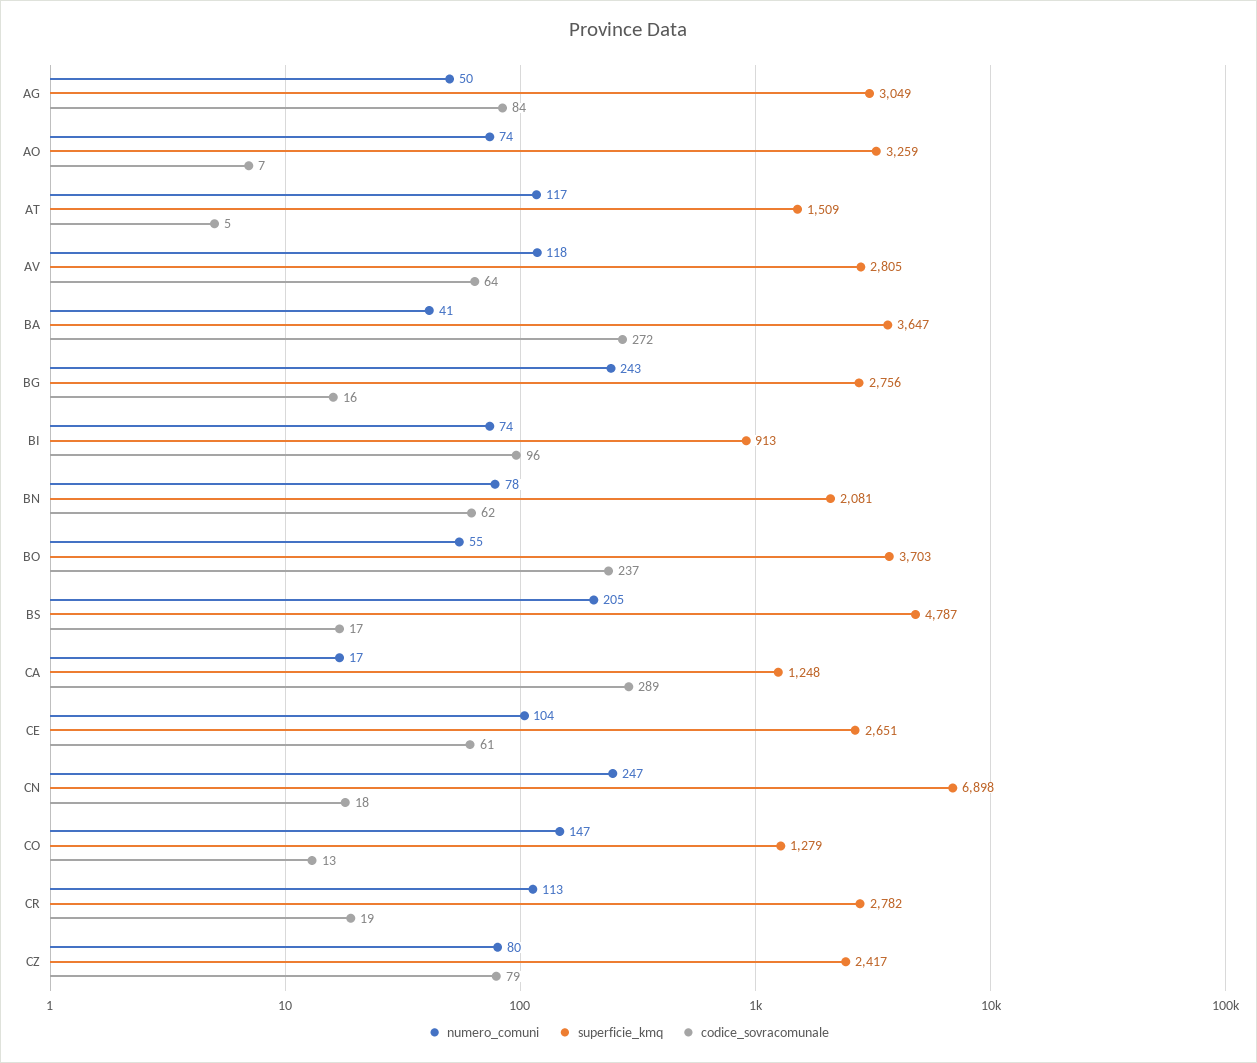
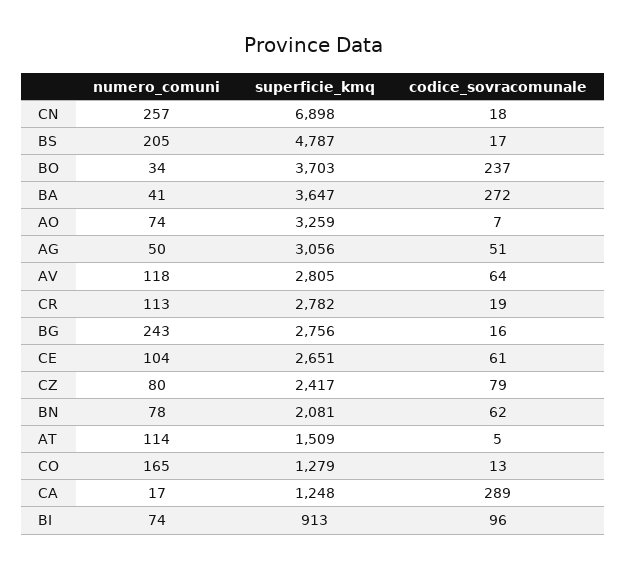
superficie_kmq, AG: 3049 -> 3056
codice_sovracomunale, AG: 84 -> 51
numero_comuni, AT: 117 -> 114
numero_comuni, BO: 55 -> 34
numero_comuni, CN: 247 -> 257
numero_comuni, CO: 147 -> 165

